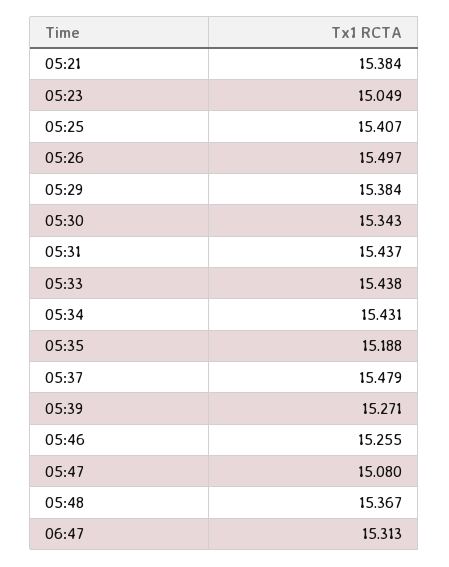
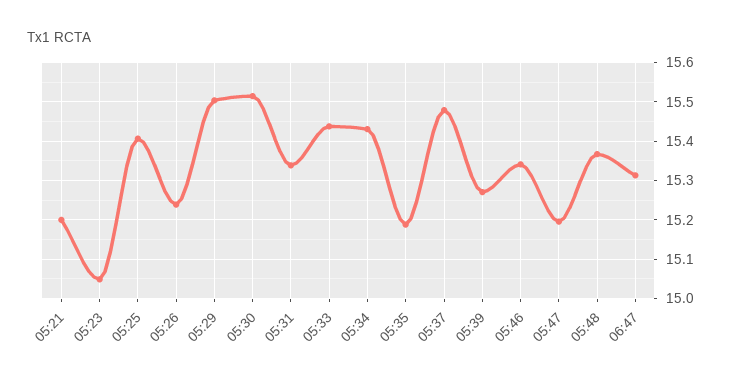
05:21: 15.384 -> 15.2
05:26: 15.497 -> 15.24
05:29: 15.384 -> 15.5
05:30: 15.343 -> 15.52
05:31: 15.437 -> 15.34
05:46: 15.255 -> 15.34
05:47: 15.08 -> 15.2

